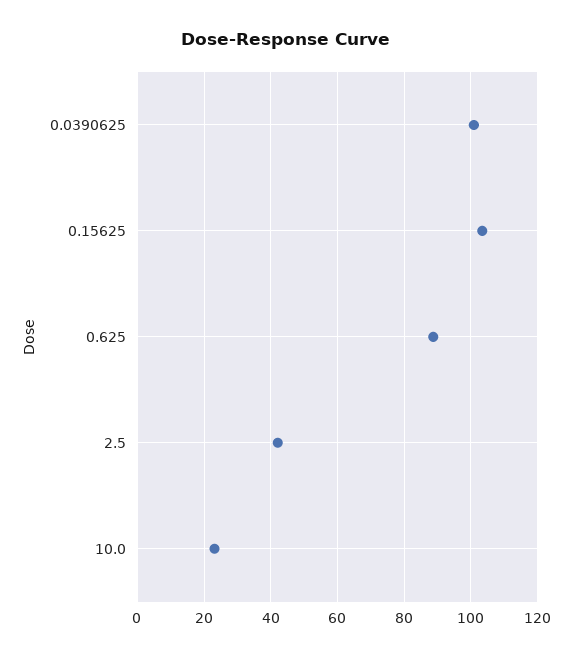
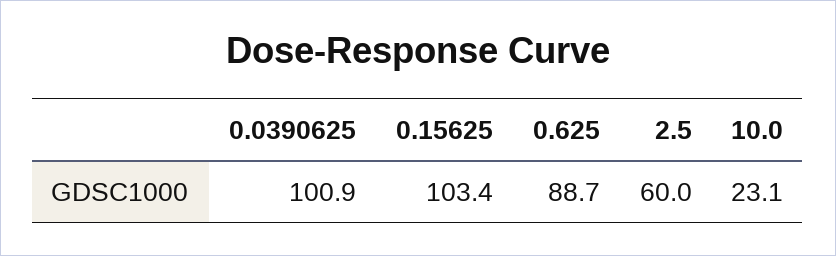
2.5: 42 -> 60

